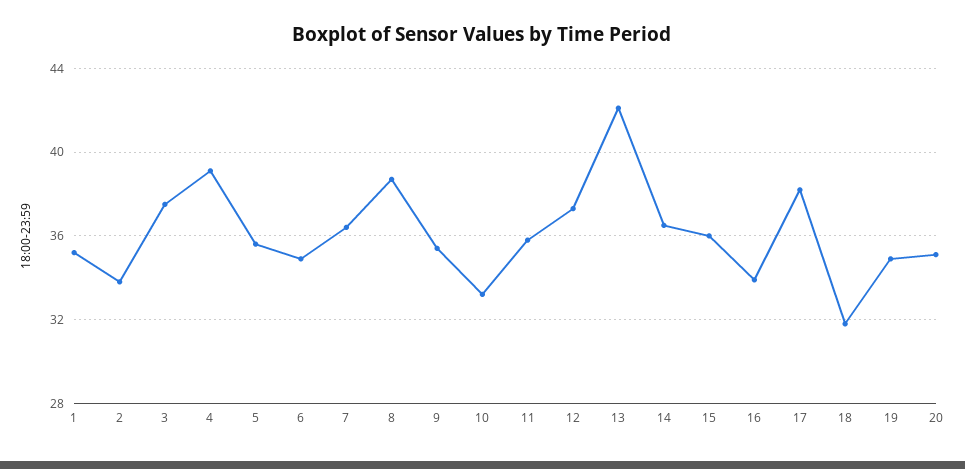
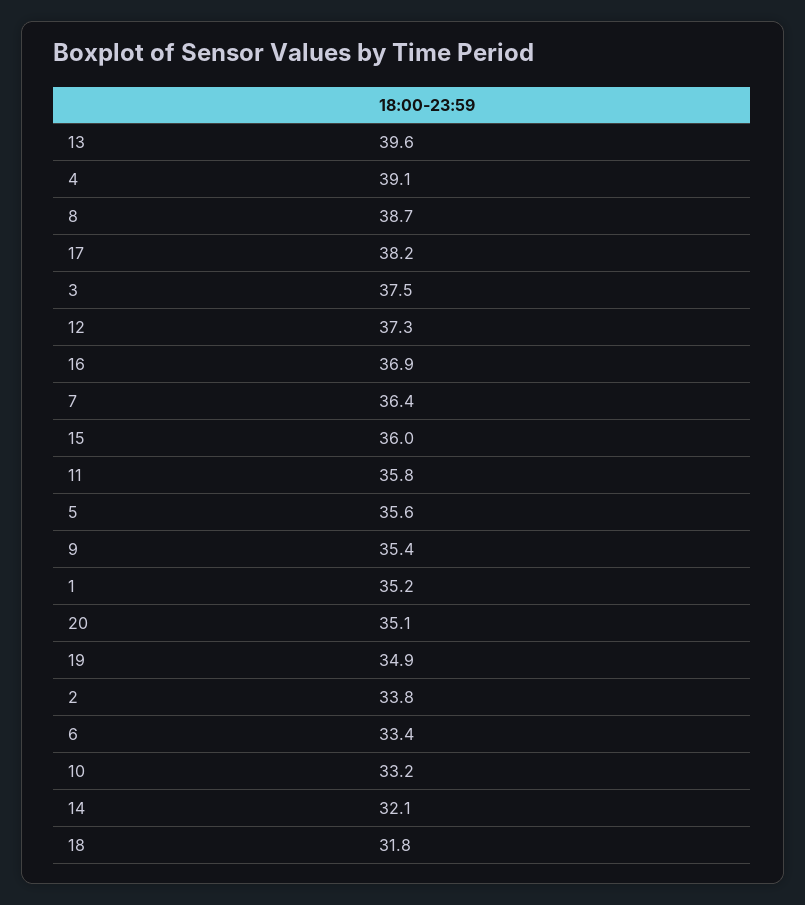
6: 35 -> 33.4
13: 42 -> 39.6
14: 36.5 -> 32.1
16: 34 -> 36.9

